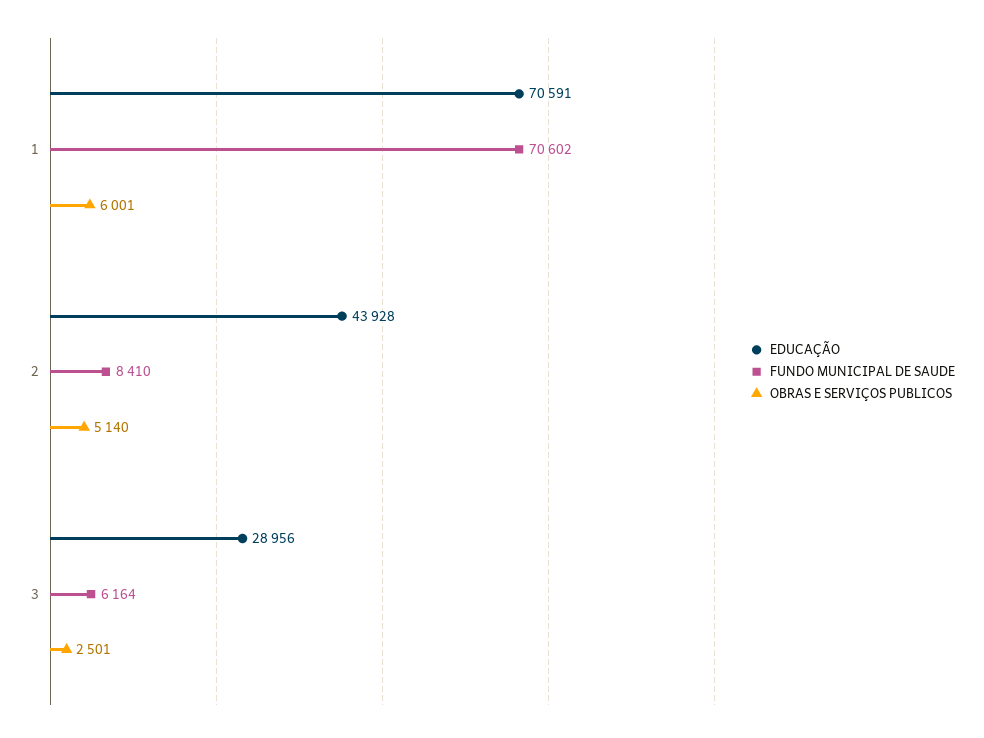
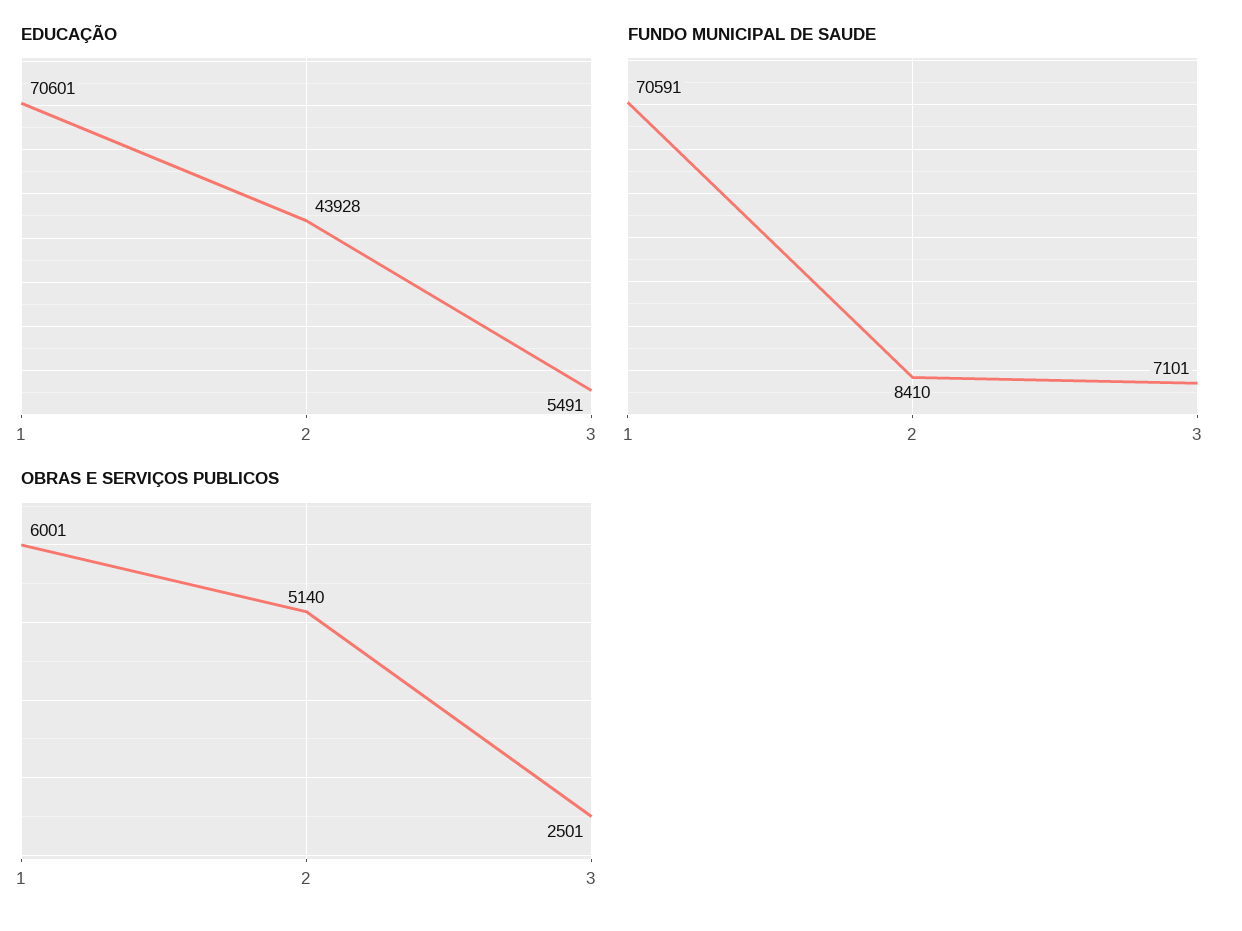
EDUCAÇÃO, 1: 70591 -> 70601
FUNDO MUNICIPAL DE SAUDE, 1: 70602 -> 70591
EDUCAÇÃO, 3: 28956 -> 5491
FUNDO MUNICIPAL DE SAUDE, 3: 6164 -> 7101

